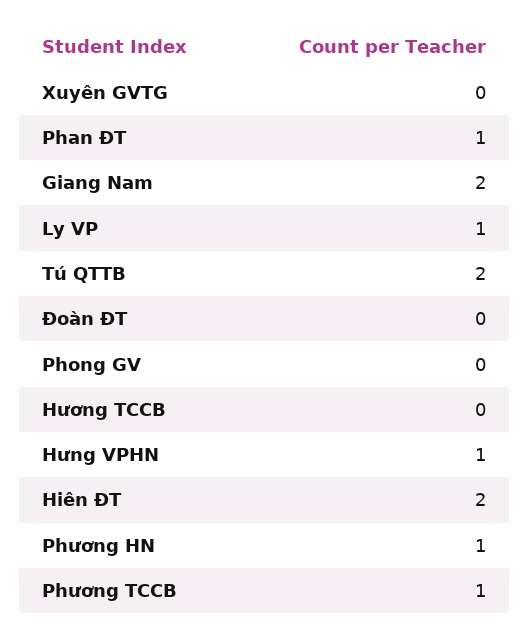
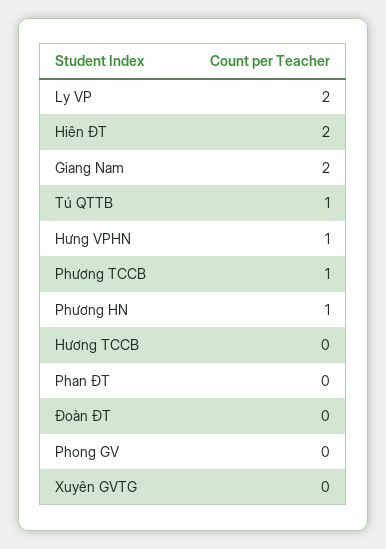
Phan ĐT: 1 -> 0
Ly VP: 1 -> 2
Tú QTTB: 2 -> 1

